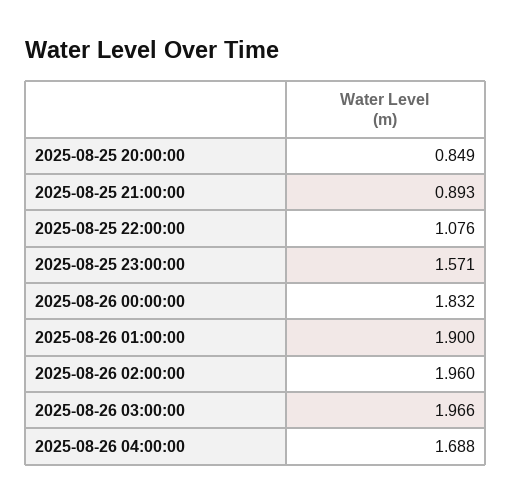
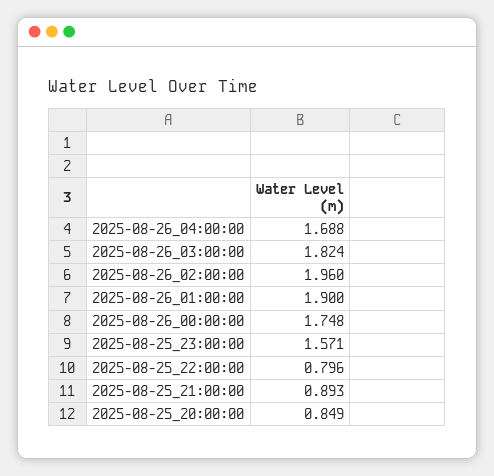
2025-08-25 22:00:00: 1.076 -> 0.796
2025-08-26 00:00:00: 1.832 -> 1.748
2025-08-26 03:00:00: 1.966 -> 1.824

